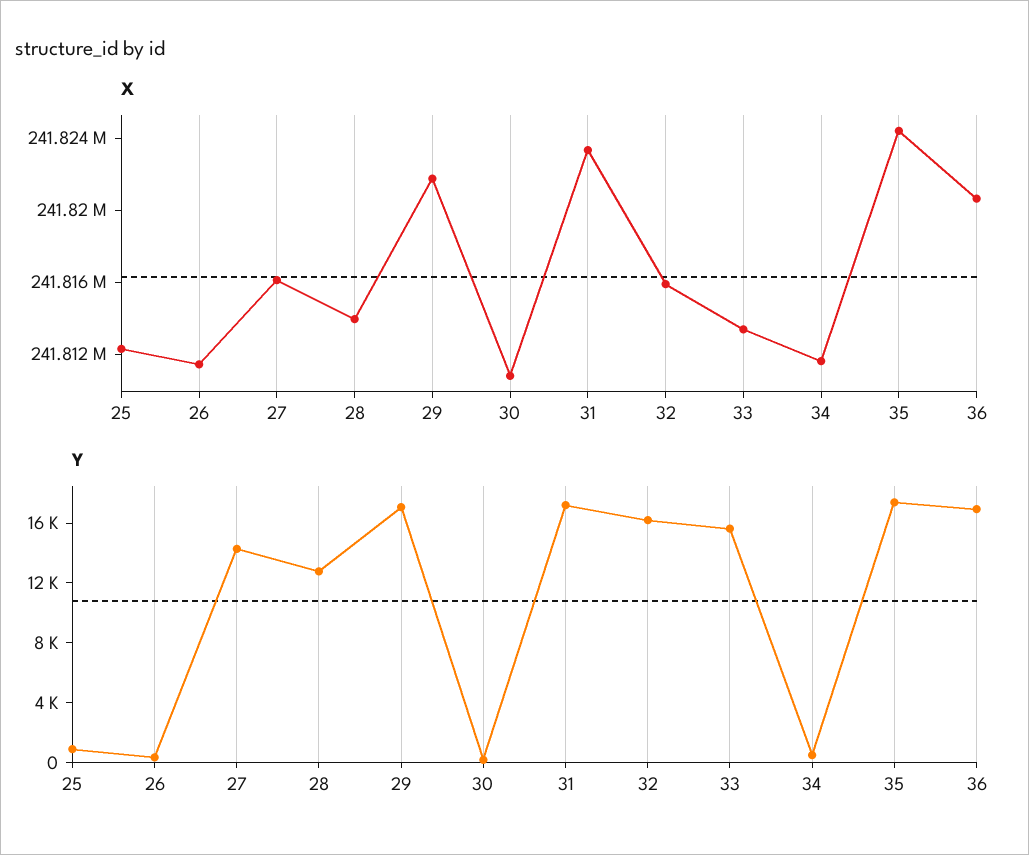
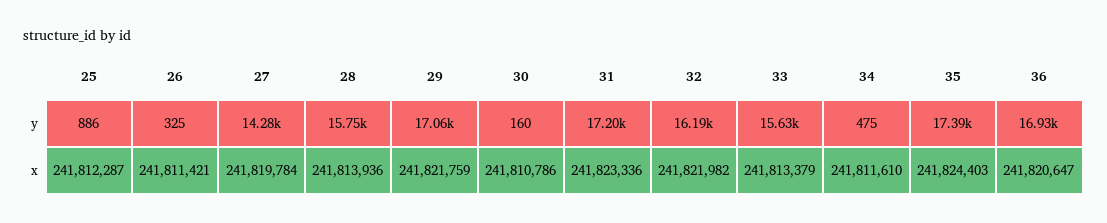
X, 27: 241816000 -> 241819784
X, 32: 241816000 -> 241821982
Y, 28: 13000 -> 15750

